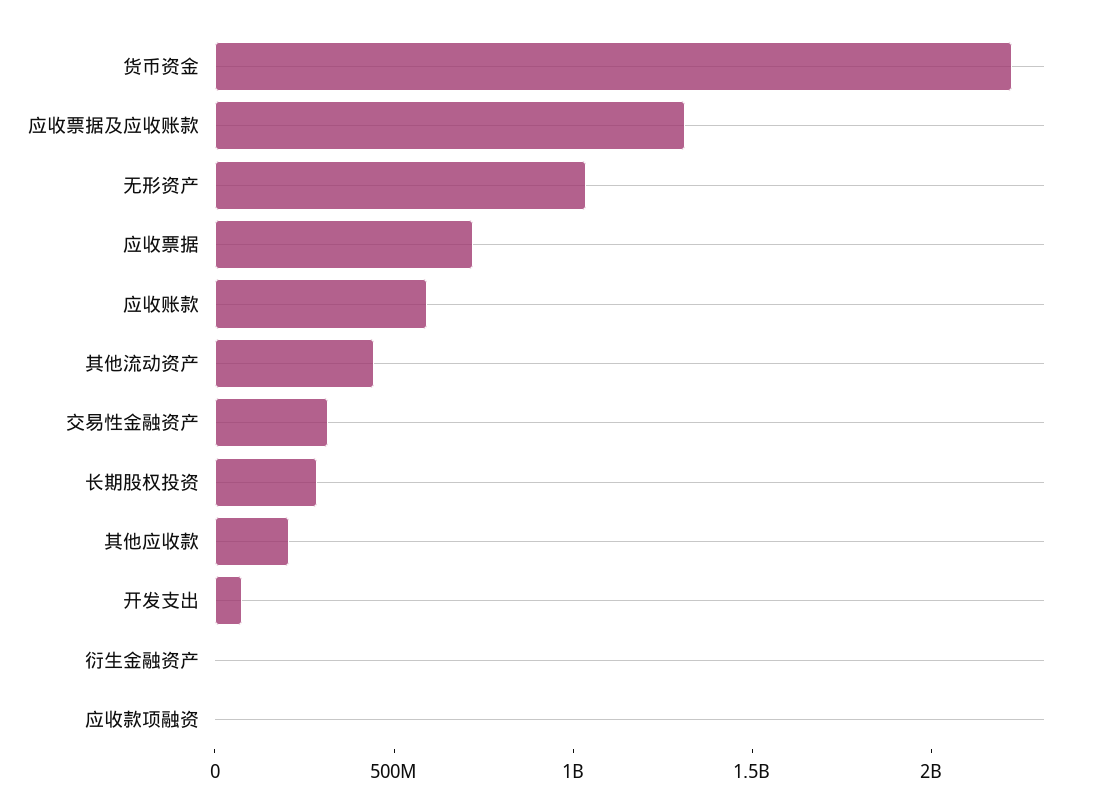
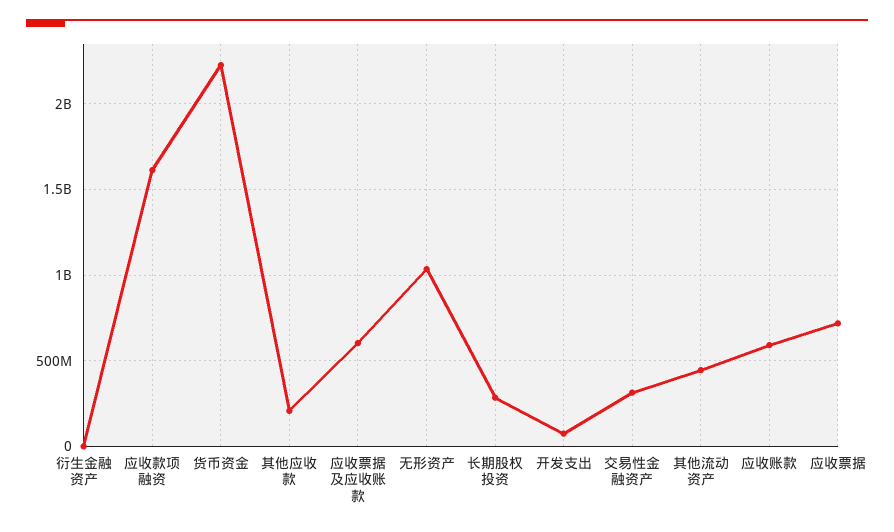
应收票据及应收账款: 1300000000 -> 600000000
应收款项融资: 0 -> 1600000000

